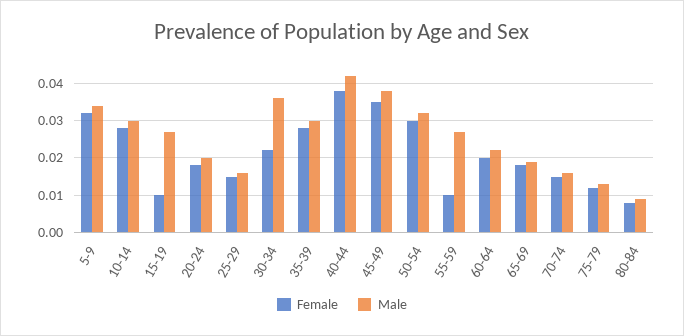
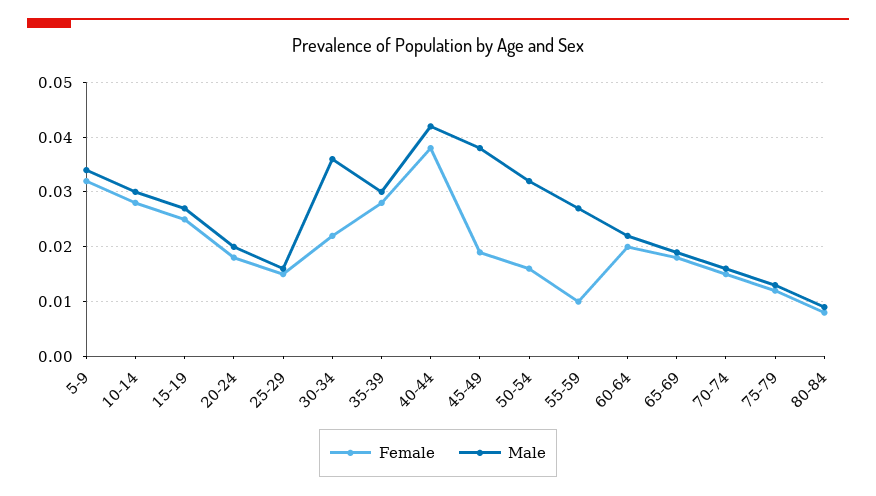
Female, 15-19: 0.01 -> 0.025
Female, 45-49: 0.035 -> 0.02
Female, 50-54: 0.03 -> 0.015

